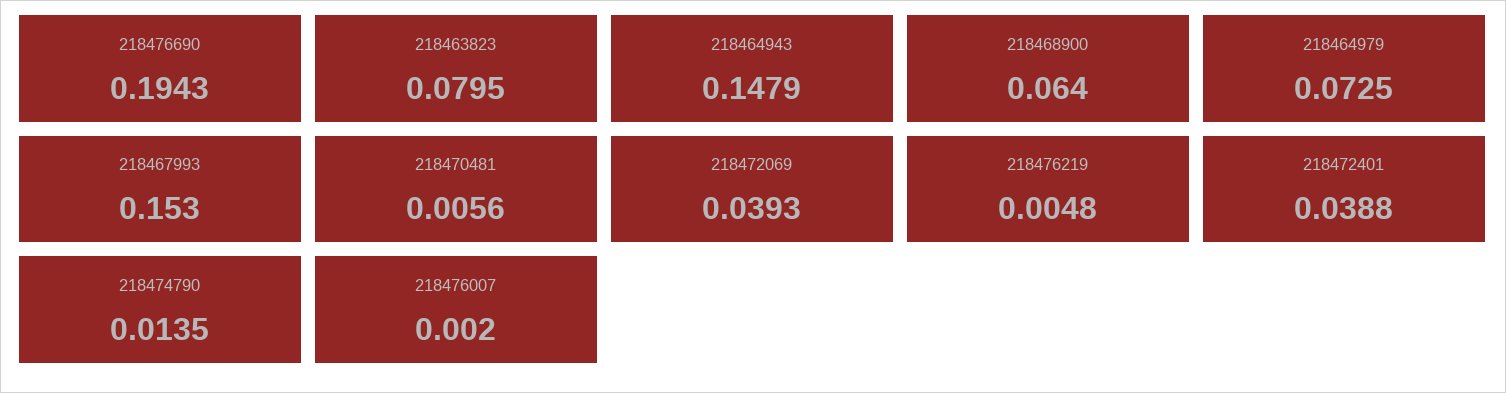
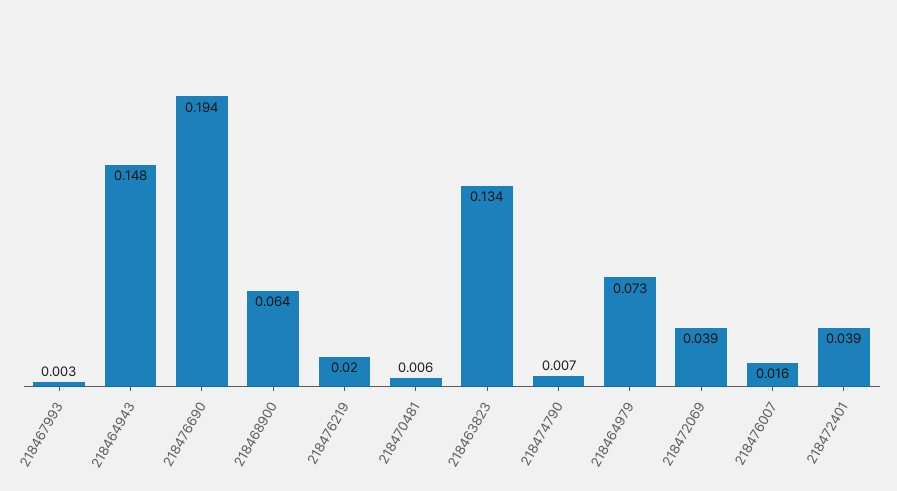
218463823: 0.0795 -> 0.134
218467993: 0.153 -> 0.003
218476219: 0.0048 -> 0.02
218474790: 0.0135 -> 0.007
218476007: 0.002 -> 0.016

